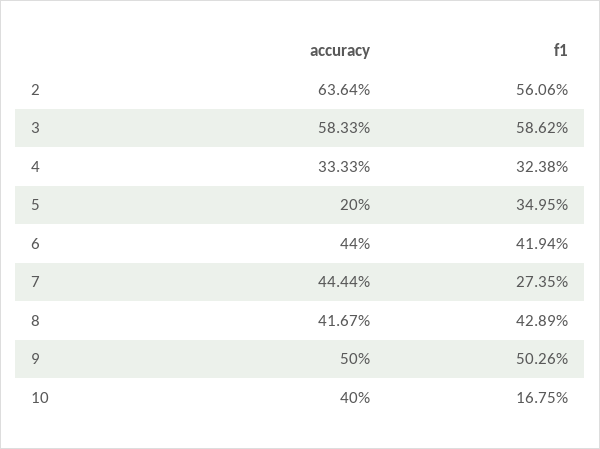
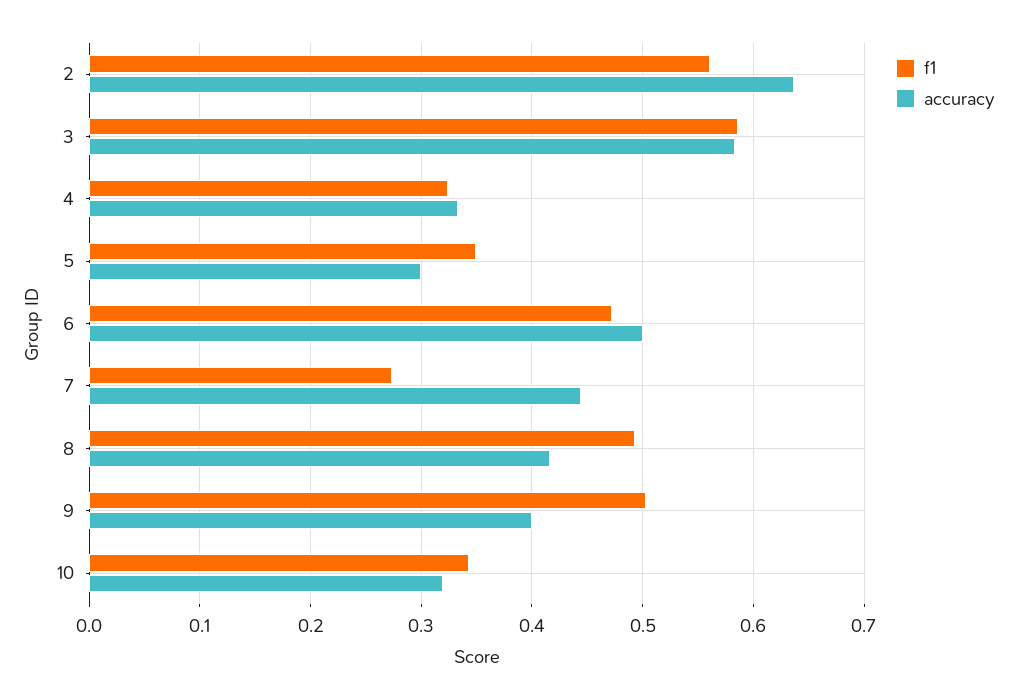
accuracy, 5: 0.2 -> 0.3
accuracy, 6: 0.44 -> 0.5
f1, 6: 0.4194 -> 0.47
f1, 8: 0.4289 -> 0.49
accuracy, 9: 0.5 -> 0.4
accuracy, 10: 0.4 -> 0.32
f1, 10: 0.1675 -> 0.34

